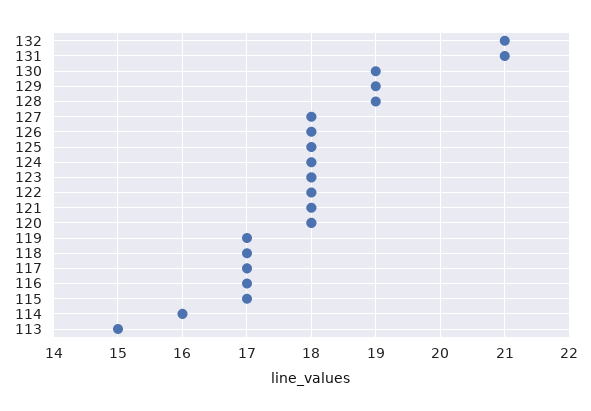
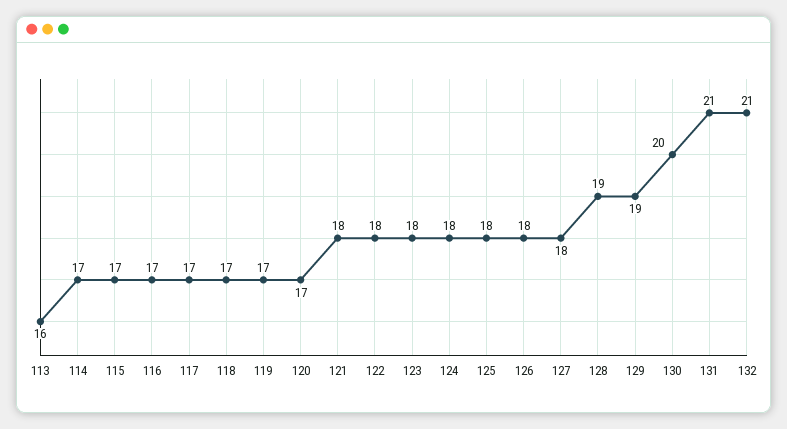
130: 19 -> 20
120: 18 -> 17
114: 16 -> 17
113: 15 -> 16

